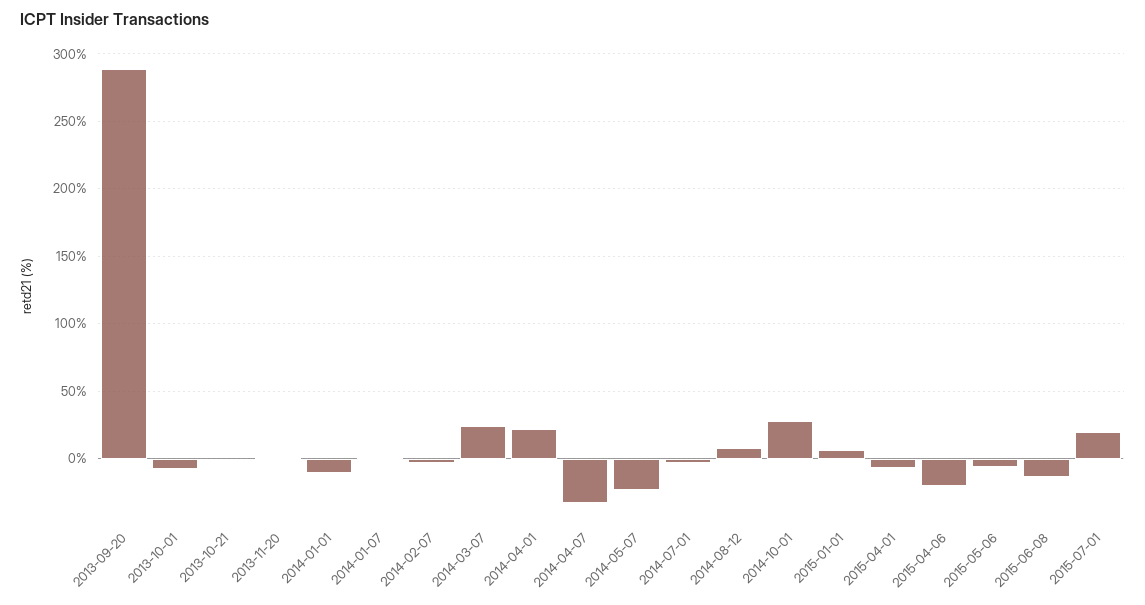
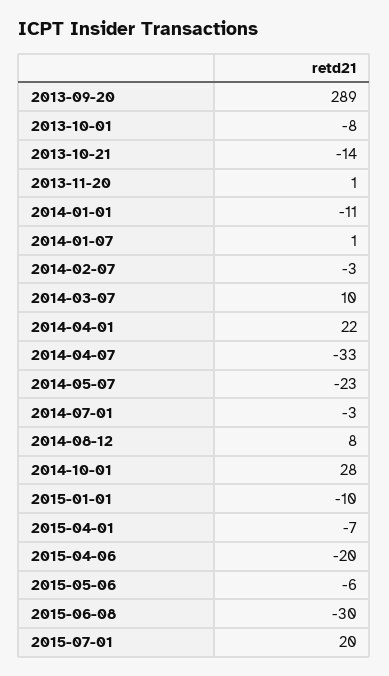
2013-10-21: 0 -> -14
2014-03-07: 25 -> 10
2015-01-01: 5 -> -10
2015-06-08: -15 -> -30

